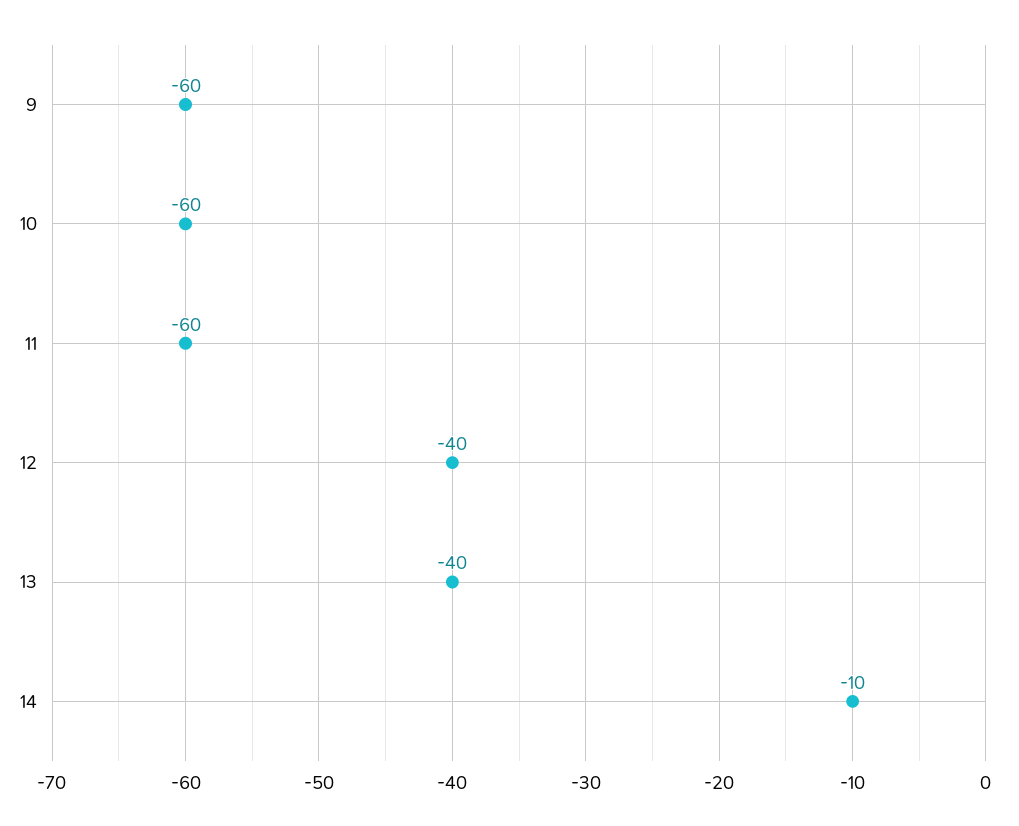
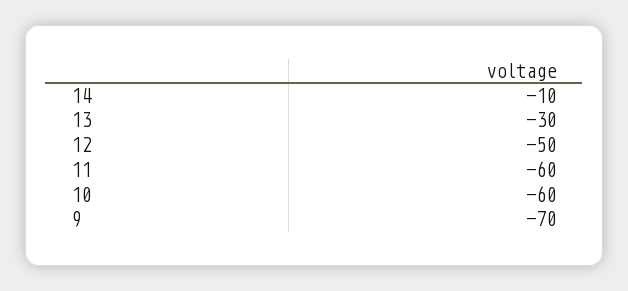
9: -60 -> -70
12: -40 -> -50
13: -40 -> -30

